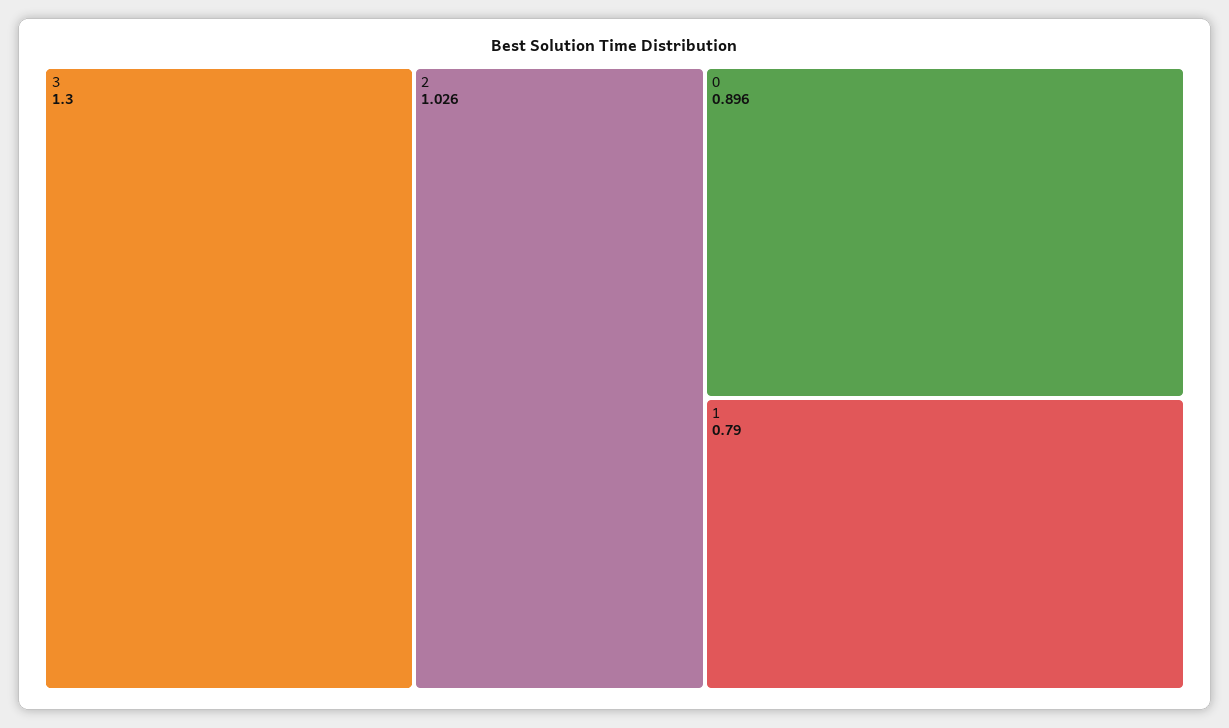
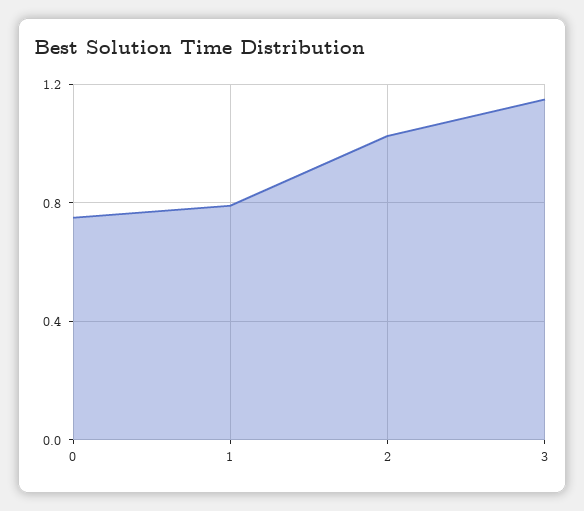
3: 1.3 -> 1.15
0: 0.896 -> 0.75

